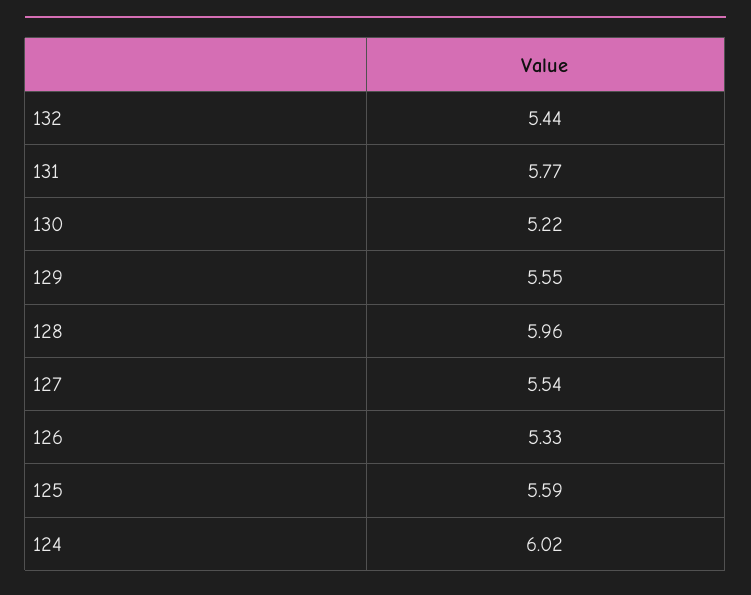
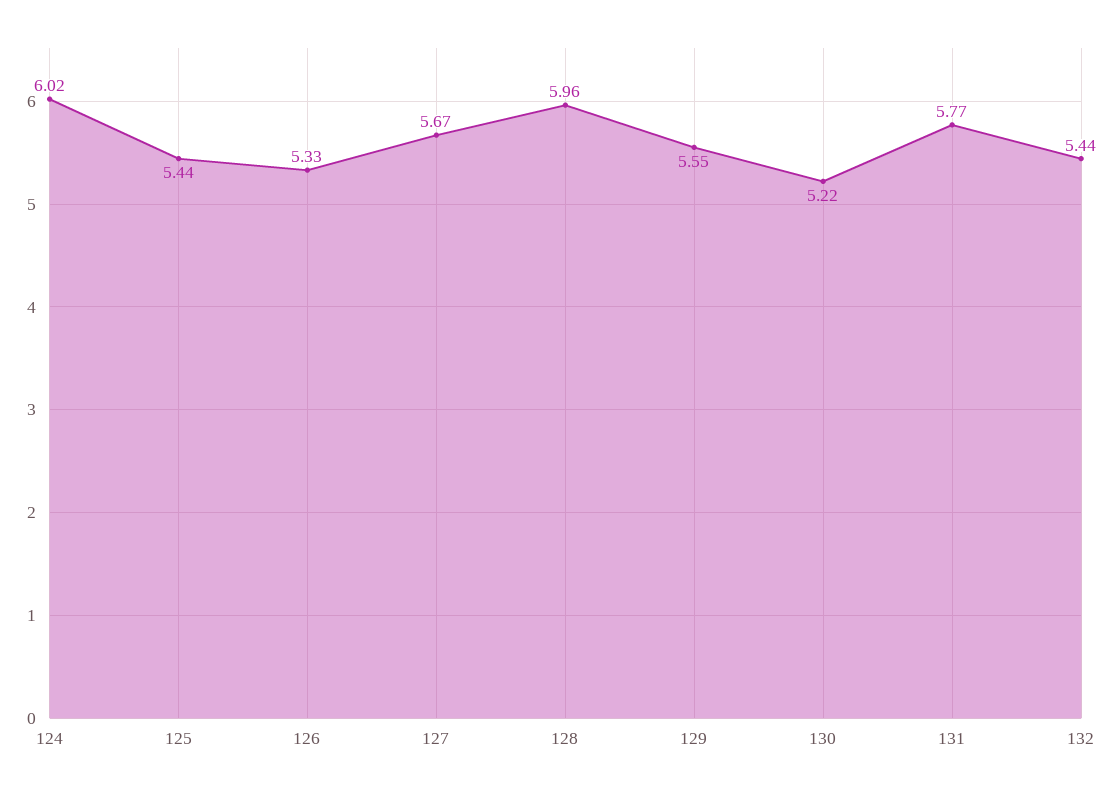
127: 5.54 -> 5.67
125: 5.59 -> 5.44

